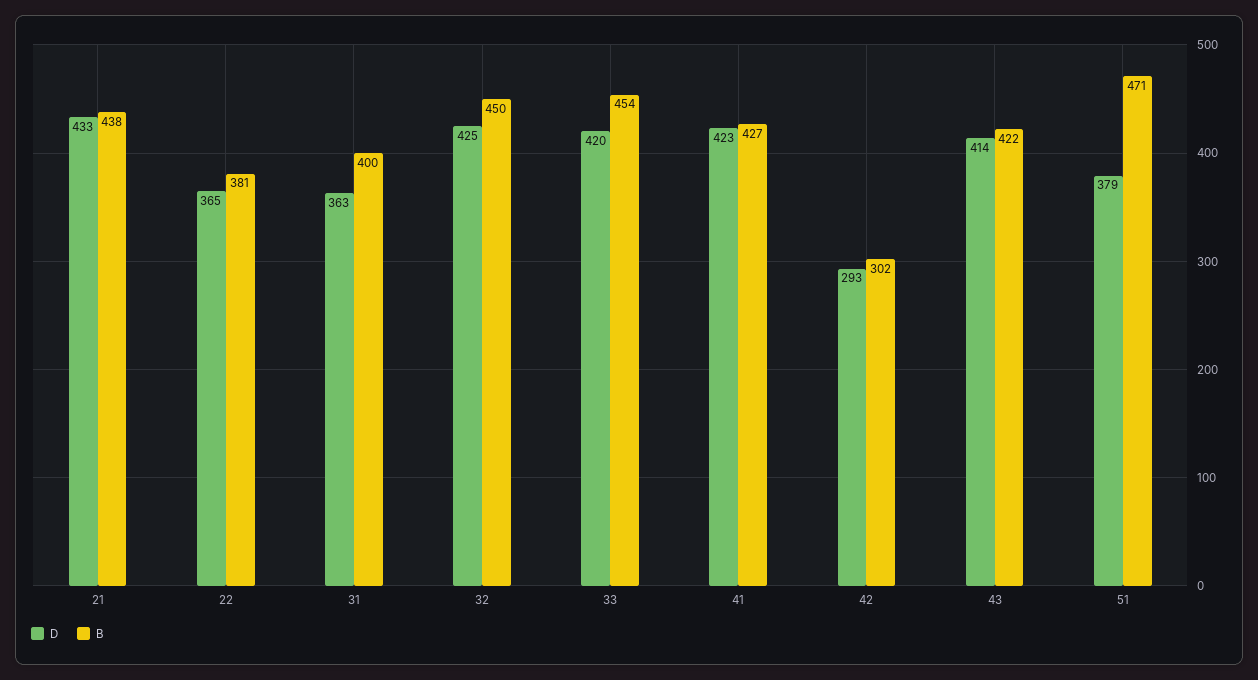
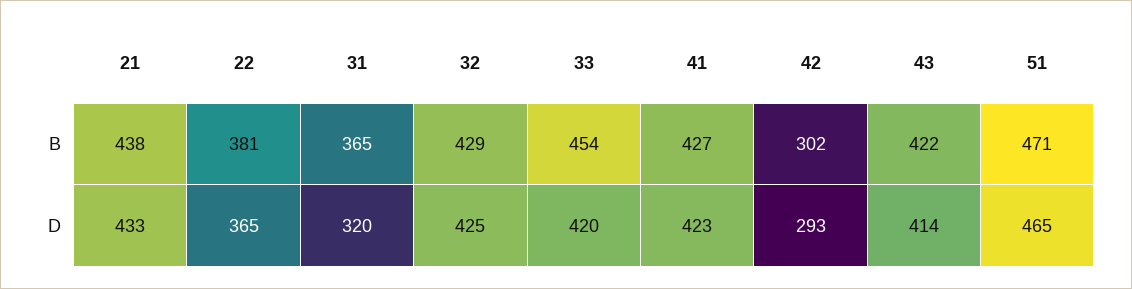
D, 31: 363 -> 320
B, 31: 400 -> 365
B, 32: 450 -> 429
D, 51: 379 -> 465

